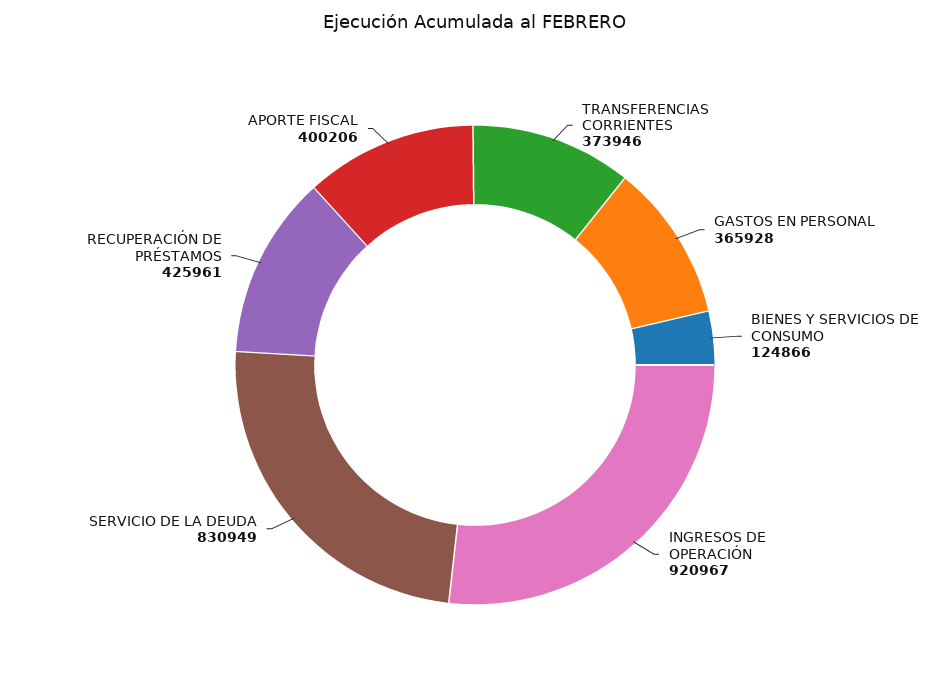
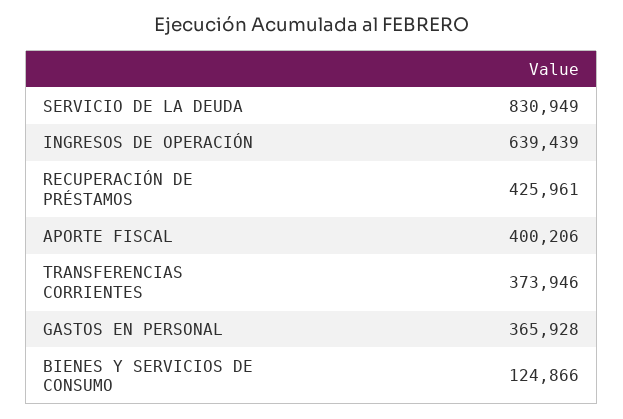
INGRESOS DE OPERACIÓN: 920967 -> 639439

